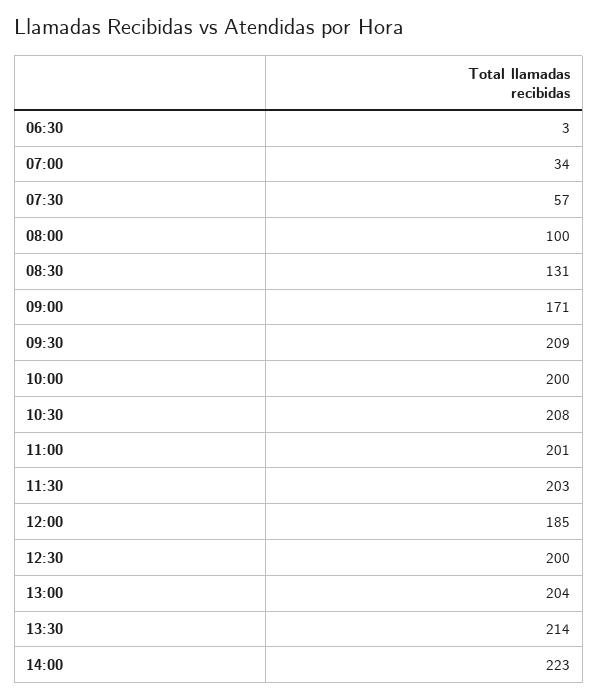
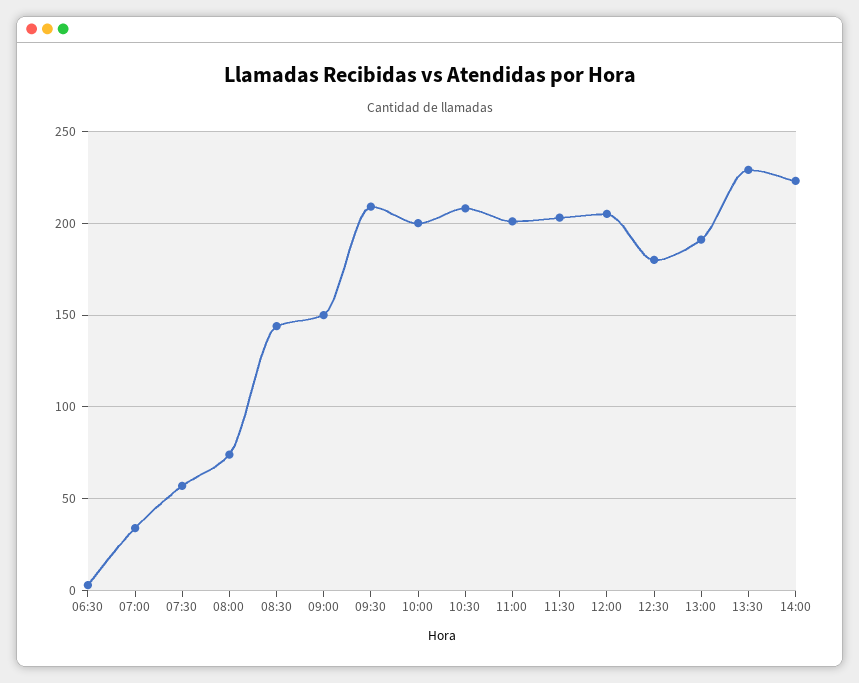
08:00: 100 -> 75
08:30: 131 -> 145
09:00: 171 -> 150
12:00: 185 -> 205
12:30: 200 -> 180
13:00: 204 -> 190
13:30: 214 -> 230

